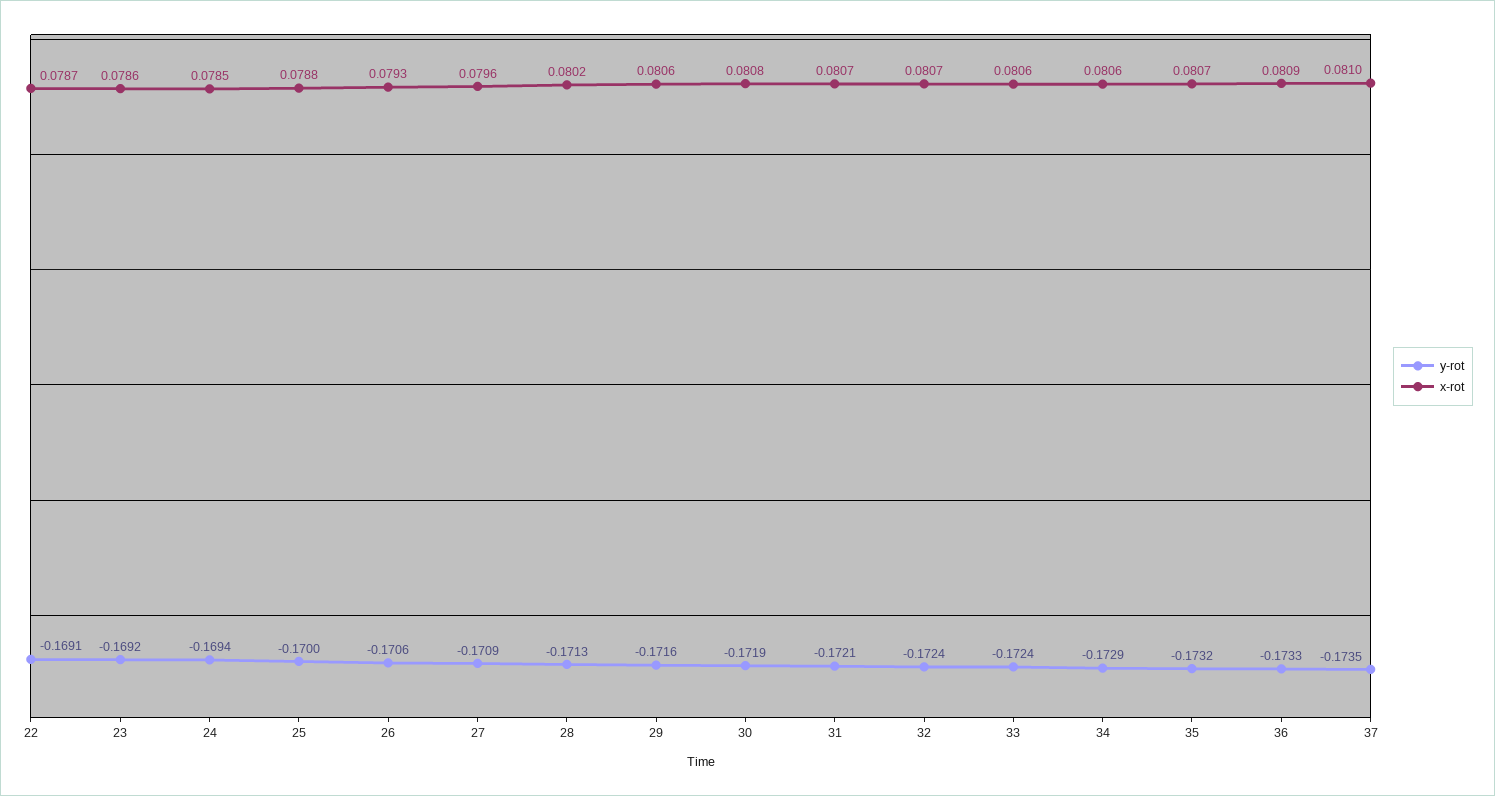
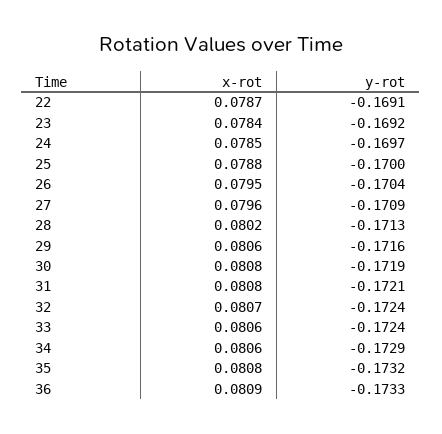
x-rot, 23: 0.0786 -> 0.0784
y-rot, 24: -0.1694 -> -0.1697
y-rot, 26: -0.1706 -> -0.1704
x-rot, 26: 0.0793 -> 0.0795
x-rot, 31: 0.0807 -> 0.0808
x-rot, 35: 0.0807 -> 0.0808
y-rot, 37: -0.1735 -> none
x-rot, 37: 0.081 -> none

